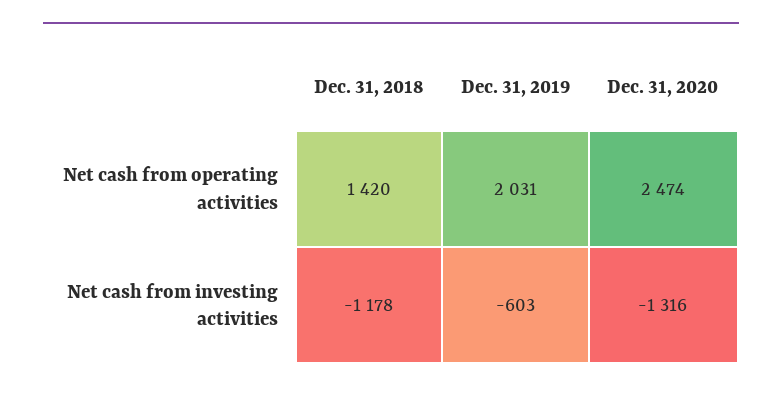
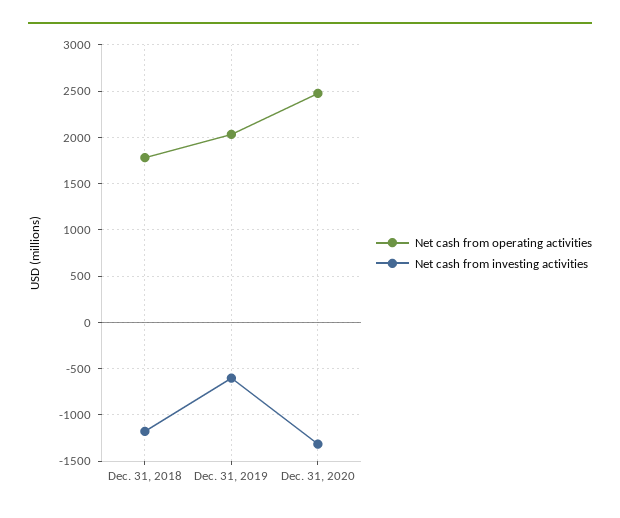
Net cash from operating activities, Dec. 31, 2018: 1420 -> 1800

